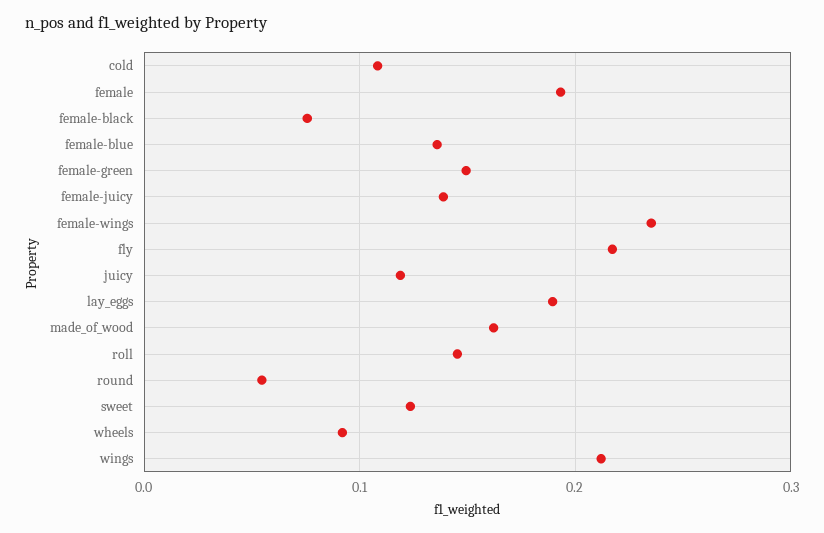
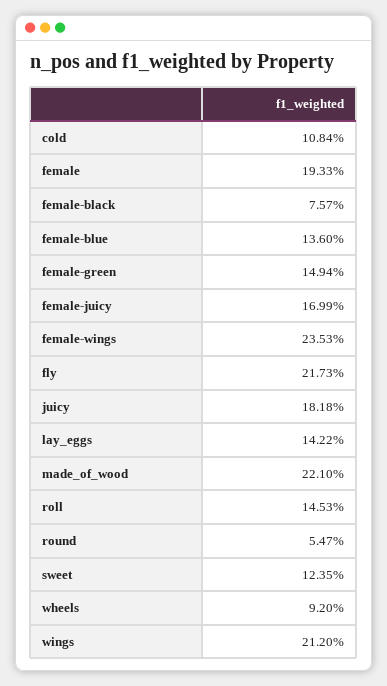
female-juicy: 0.14 -> 0.1699
juicy: 0.12 -> 0.1818
lay_eggs: 0.19 -> 0.1422
made_of_wood: 0.16 -> 0.221

